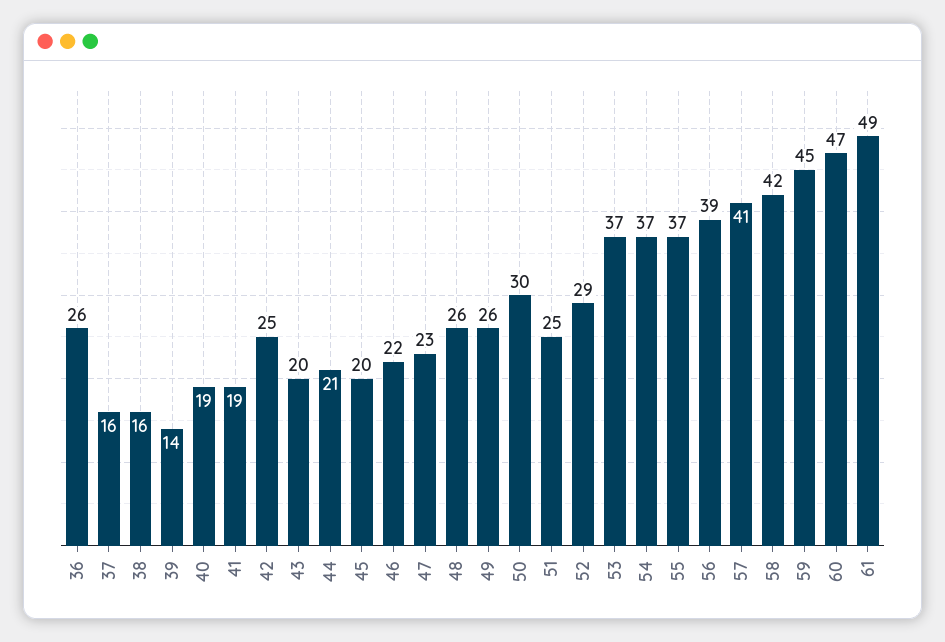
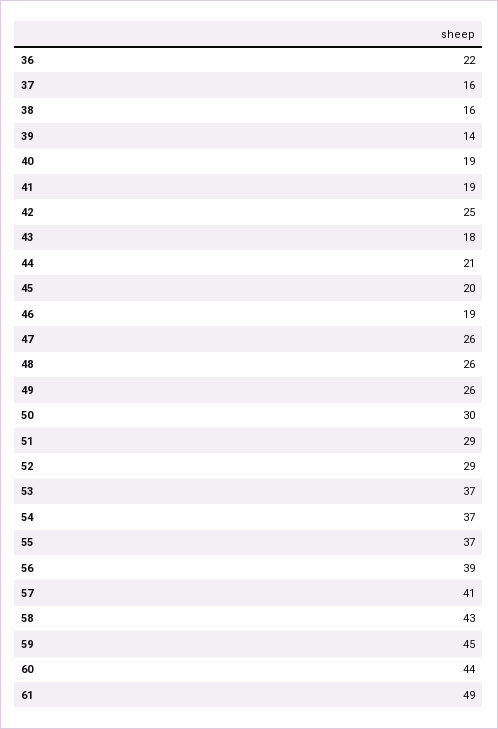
36: 26 -> 22
43: 20 -> 18
46: 22 -> 19
47: 23 -> 26
51: 25 -> 29
58: 42 -> 43
60: 47 -> 44

